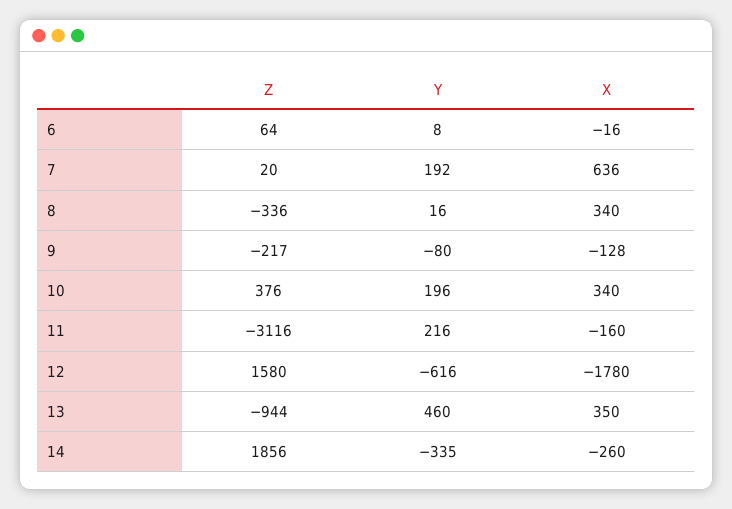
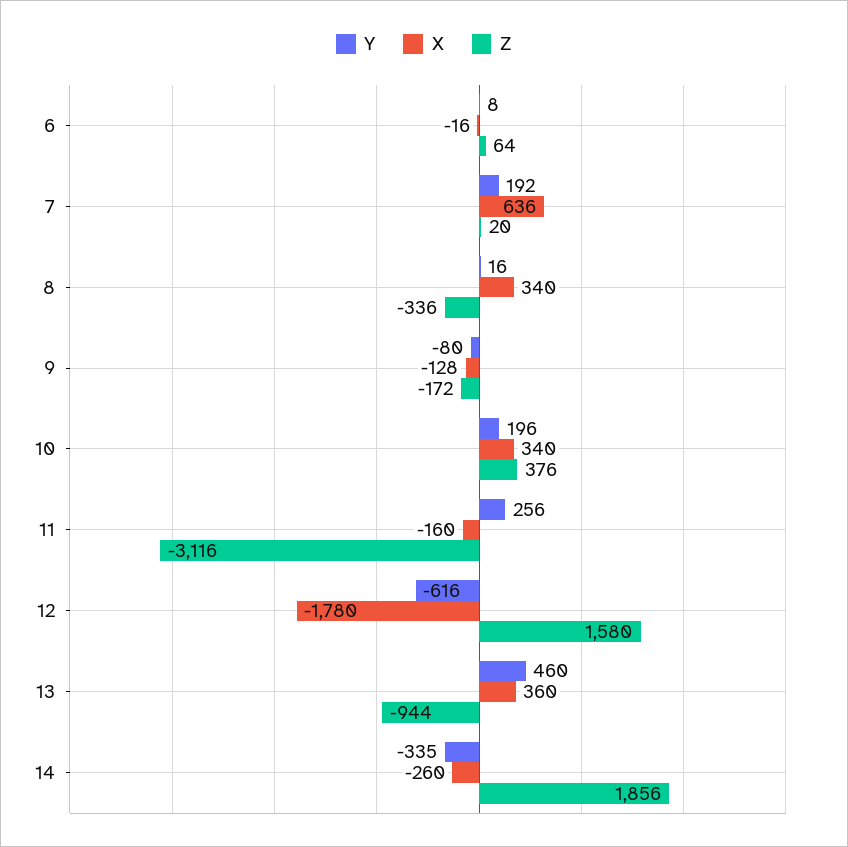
Z, 9: -217 -> -172
Y, 11: 216 -> 256
X, 13: 350 -> 360

